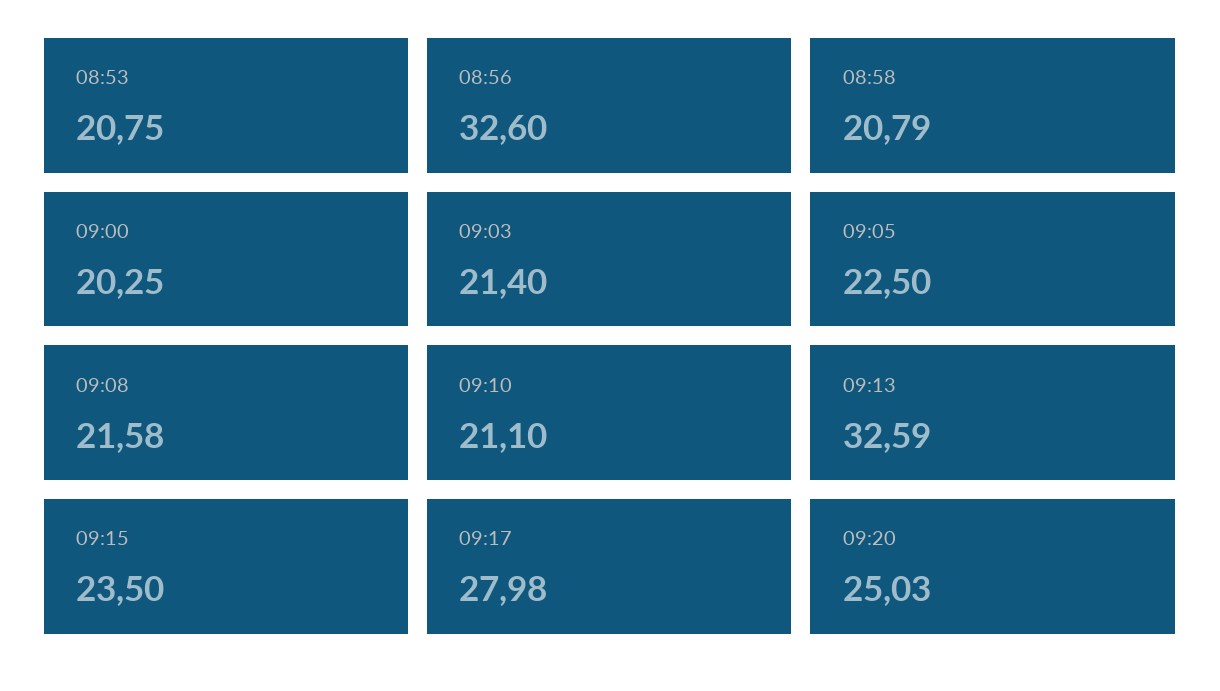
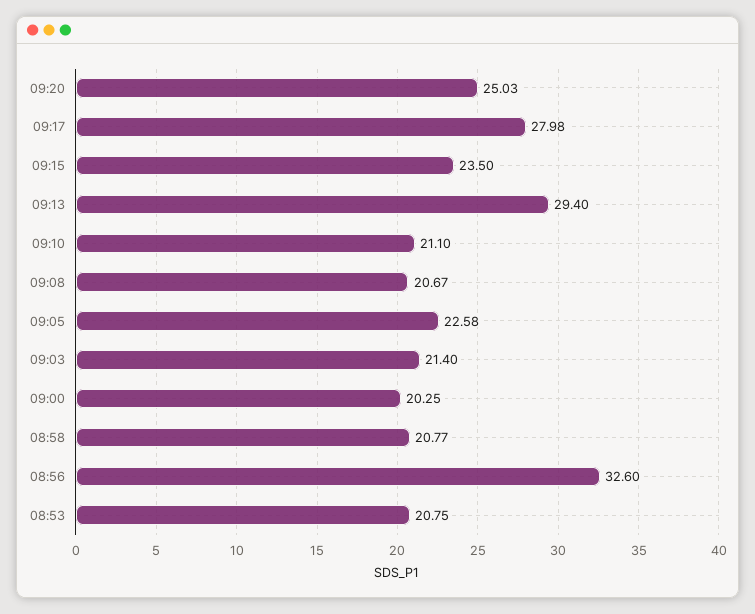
08:58: 20.79 -> 20.77
09:05: 22.5 -> 22.58
09:08: 21.58 -> 20.67
09:13: 32.59 -> 29.4

